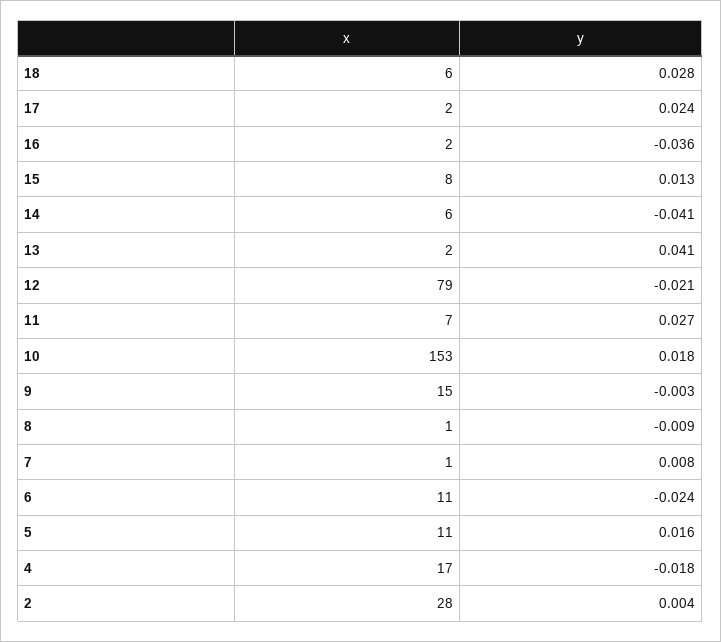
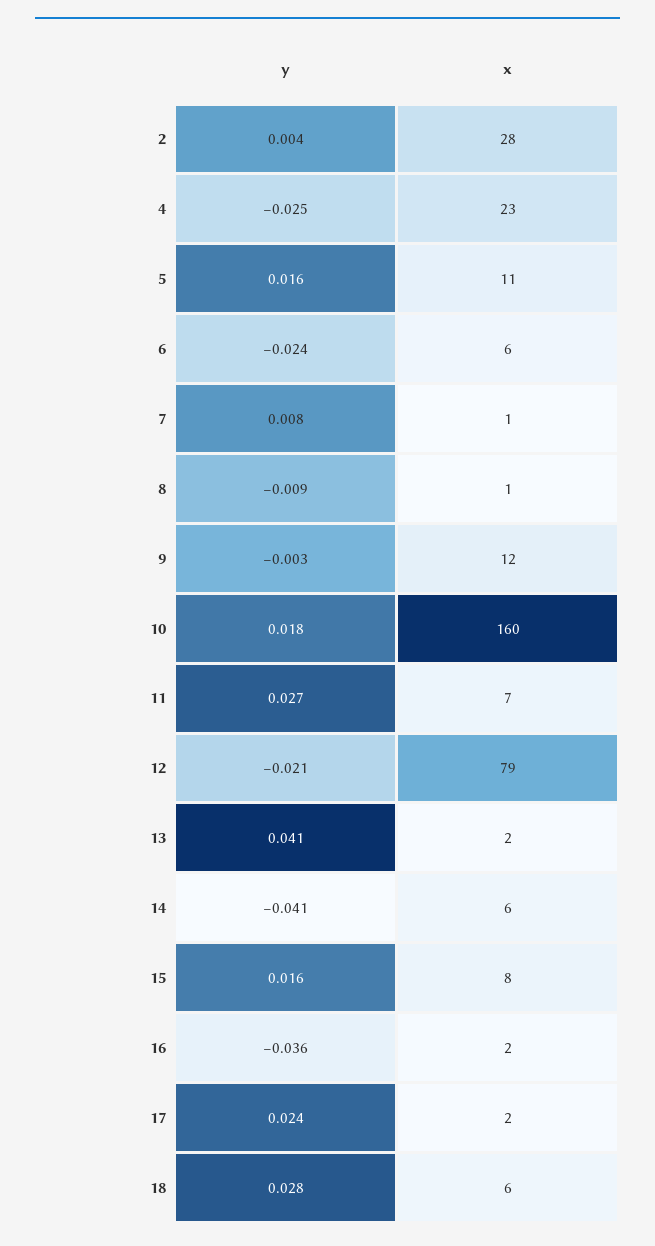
y, 15: 0.013 -> 0.016
x, 10: 153 -> 160
x, 9: 15 -> 12
x, 6: 11 -> 6
x, 4: 17 -> 23
y, 4: -0.018 -> -0.025

